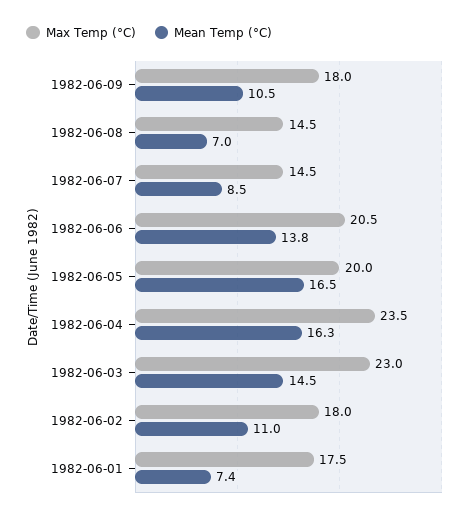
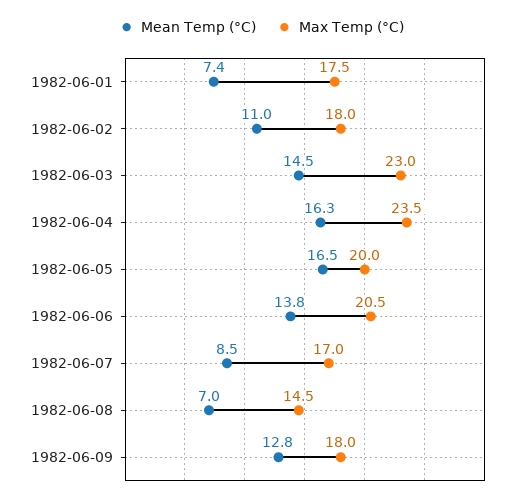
Mean Temp (°C), 1982-06-09: 10.5 -> 12.8
Max Temp (°C), 1982-06-07: 14.5 -> 17

